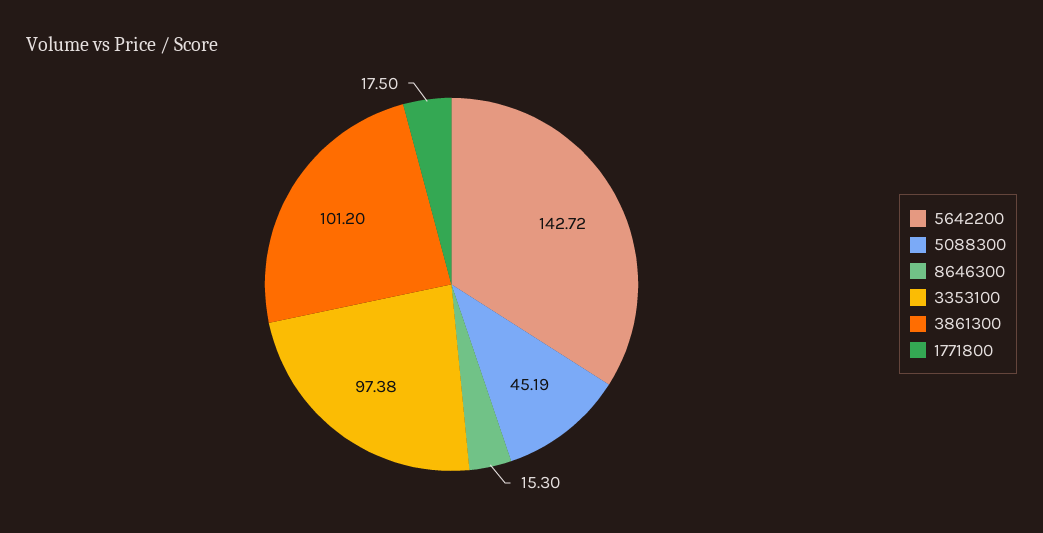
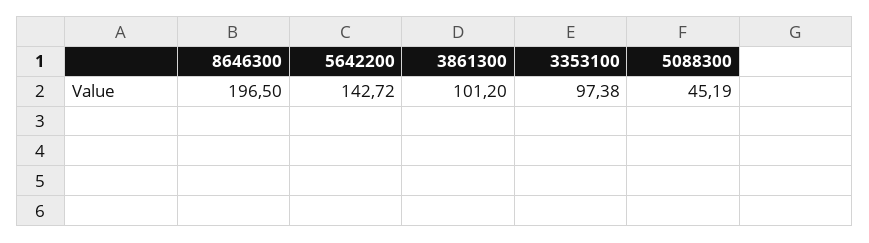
8646300: 15.3 -> 196.5
1771800: 17.5 -> none

